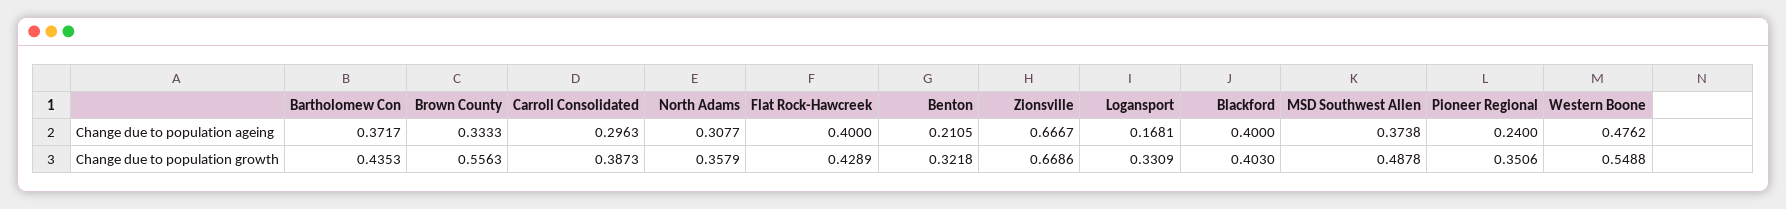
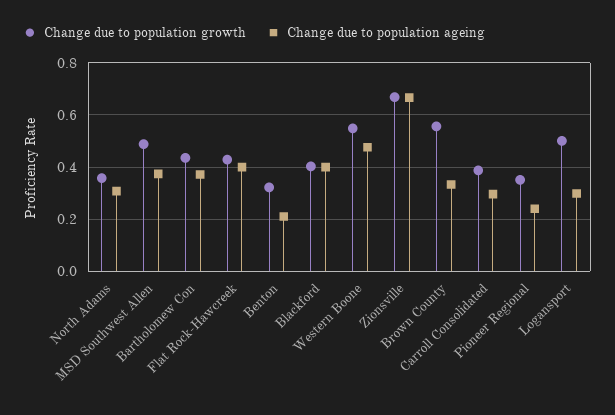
Change due to population ageing, Logansport: 0.1681 -> 0.3
Change due to population growth, Logansport: 0.3309 -> 0.5

